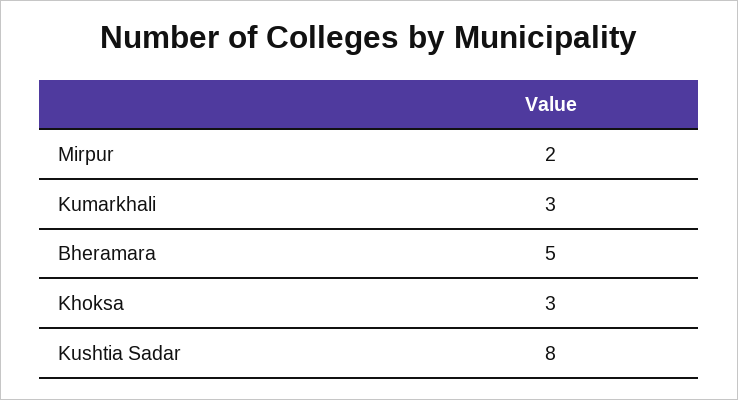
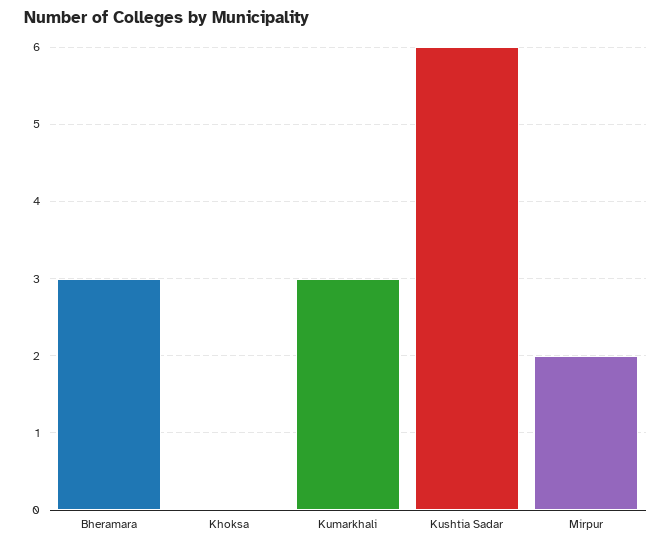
Bheramara: 5 -> 3
Khoksa: 3 -> 0
Kushtia Sadar: 8 -> 6

